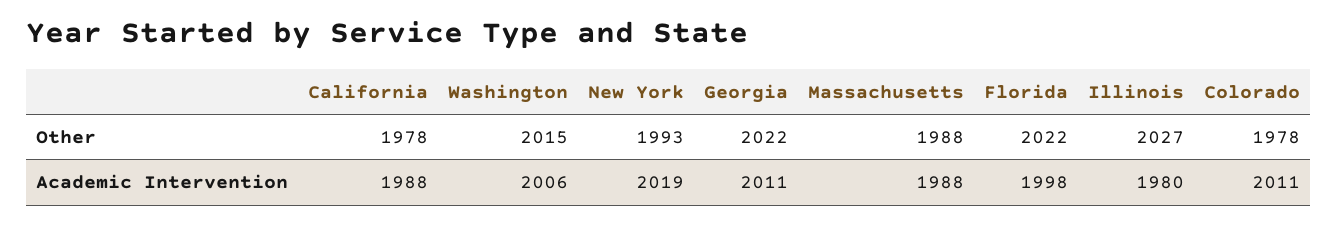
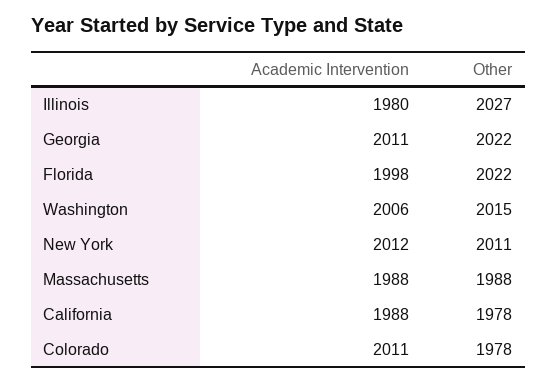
New York, Other: 1993 -> 2011
New York, Academic Intervention: 2019 -> 2012

